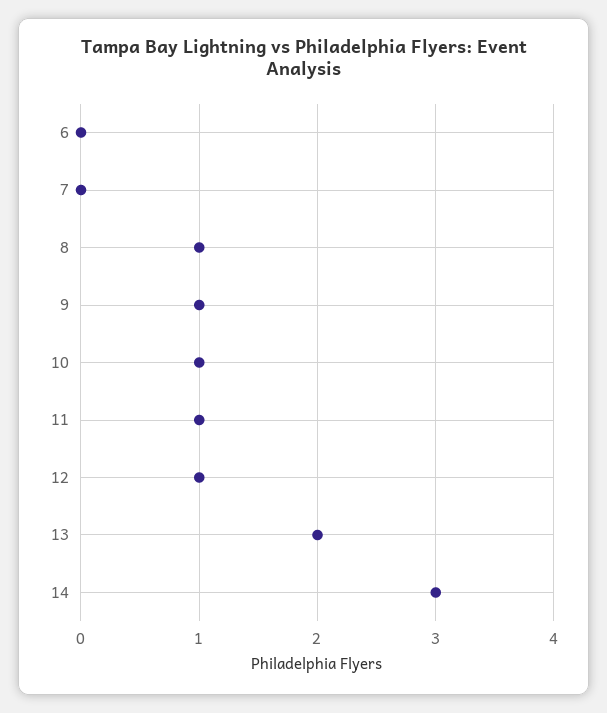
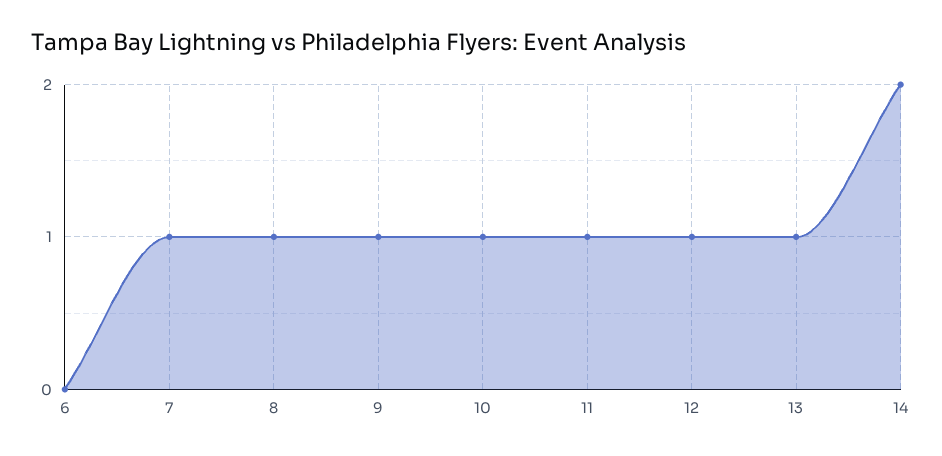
7: 0 -> 1
13: 2 -> 1
14: 3 -> 2

